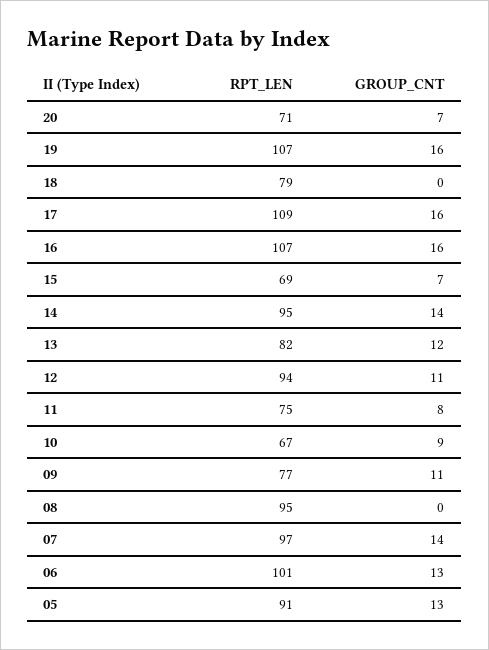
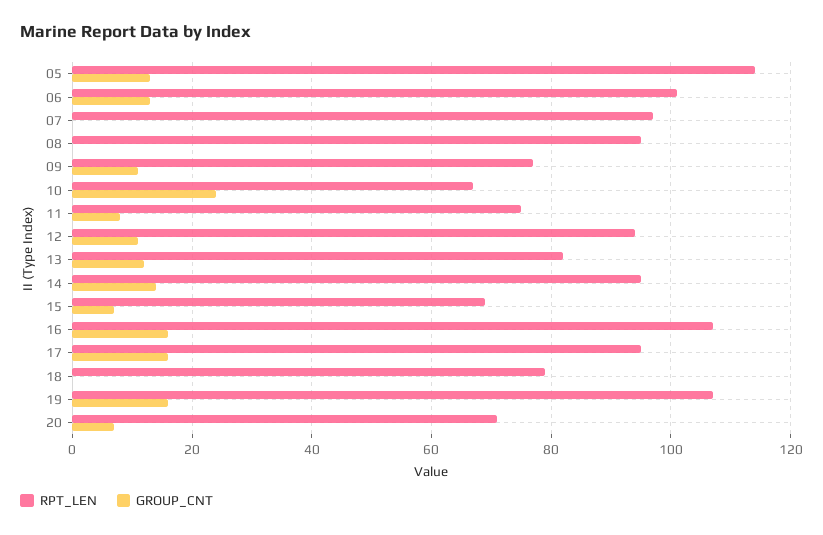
RPT_LEN, 17: 109 -> 95
GROUP_CNT, 10: 9 -> 25
GROUP_CNT, 07: 14 -> 0
RPT_LEN, 05: 91 -> 115

